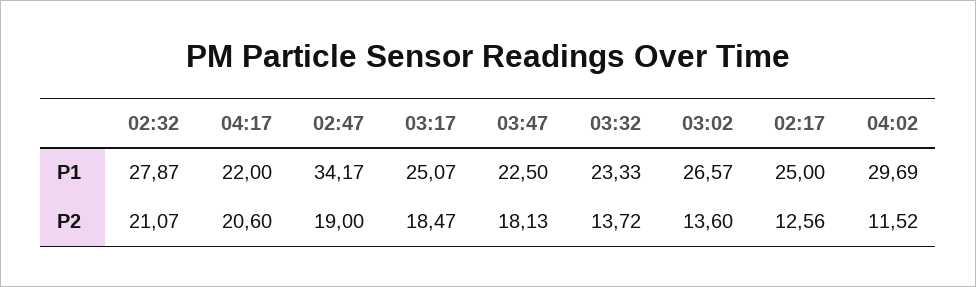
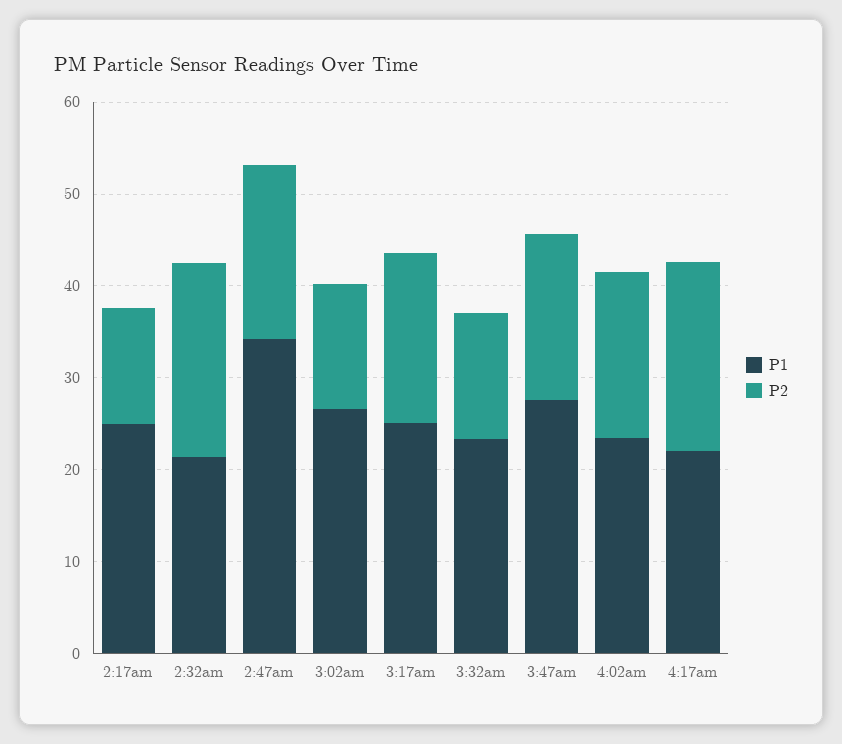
P1, 02:32: 27.87 -> 22
P1, 03:47: 22.5 -> 28
P1, 04:02: 29.69 -> 24
P2, 04:02: 11.52 -> 18

